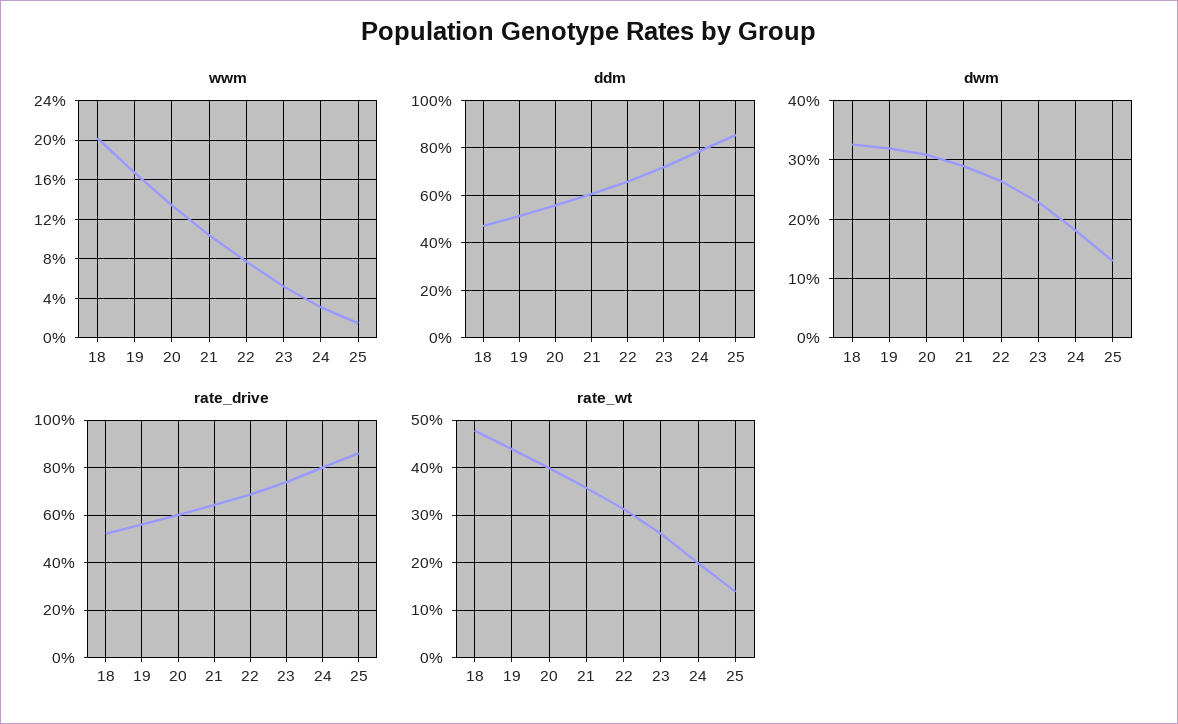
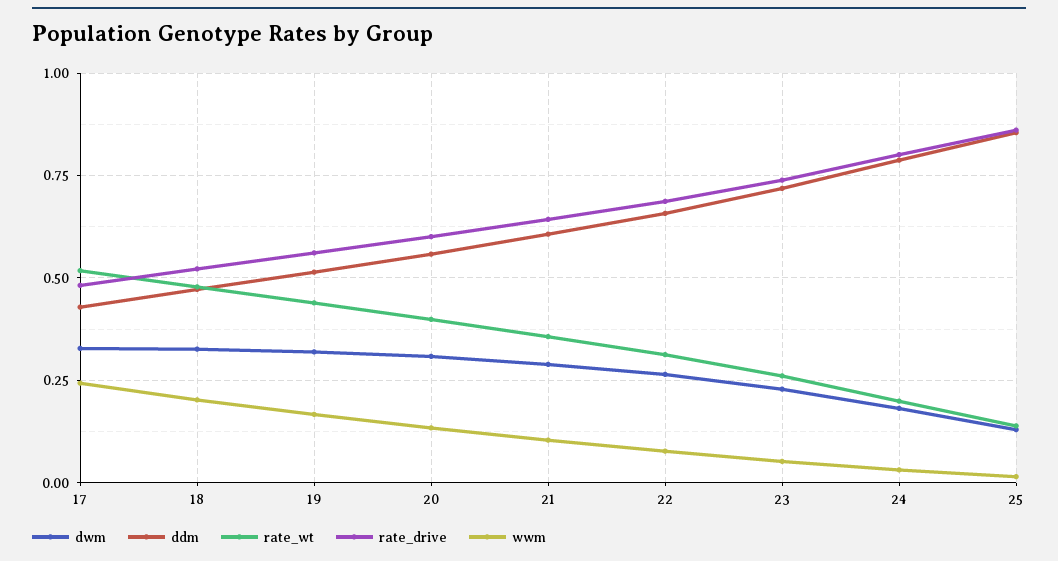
dwm, 17: none -> 0.325
ddm, 17: none -> 0.425
rate_wt, 17: none -> 0.525
rate_drive, 17: none -> 0.475
wwm, 17: none -> 0.25

